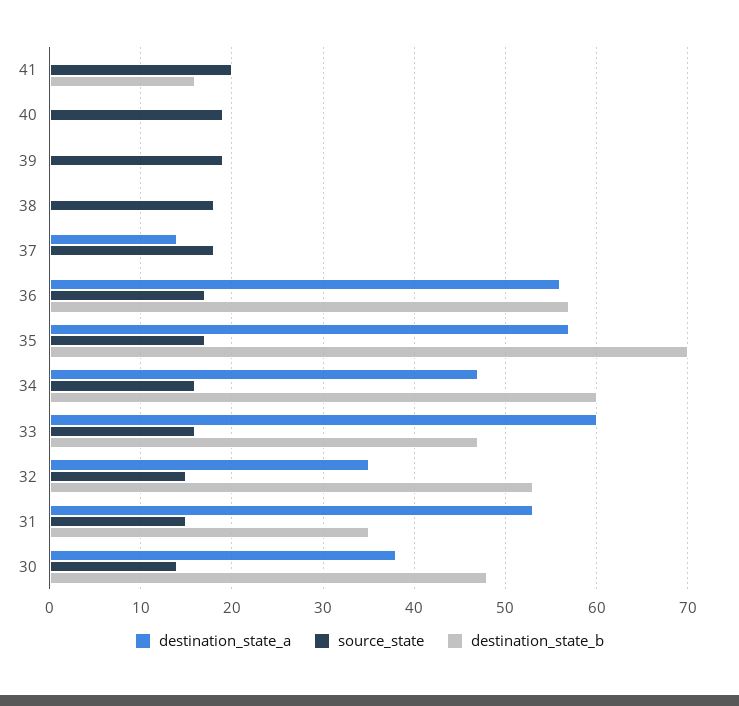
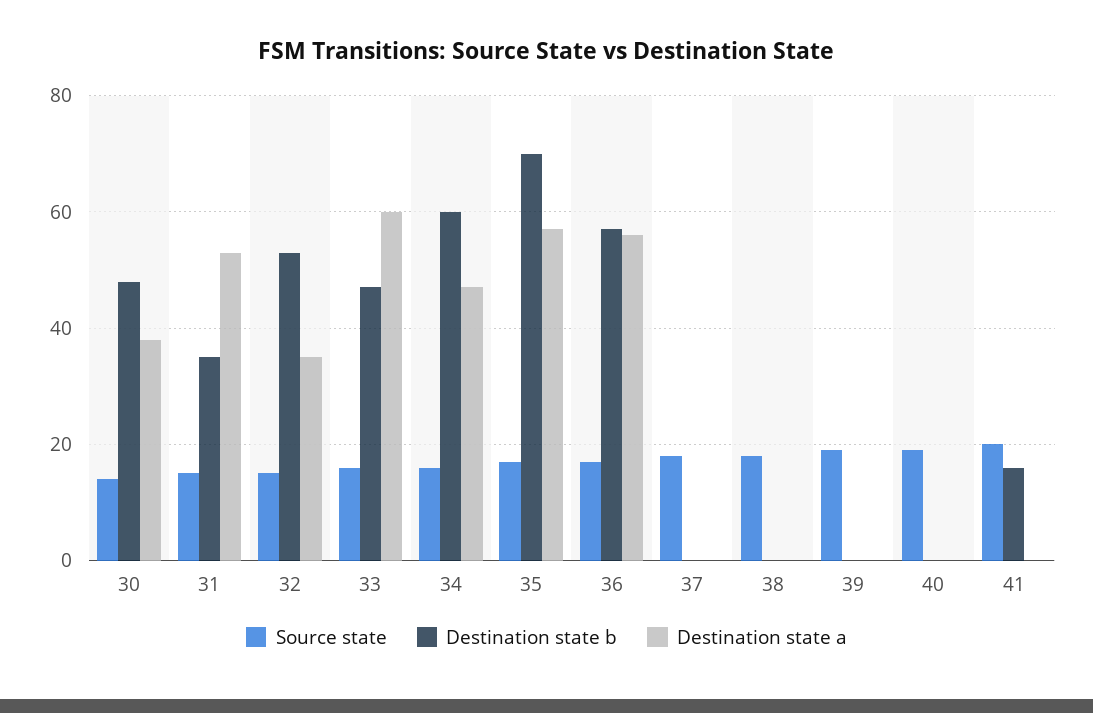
destination_state_a, 37: 14 -> 0

